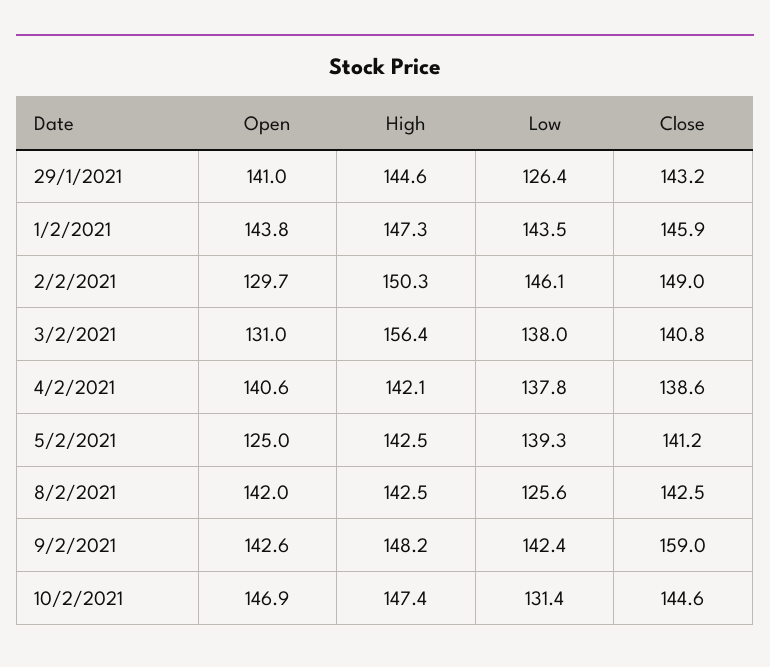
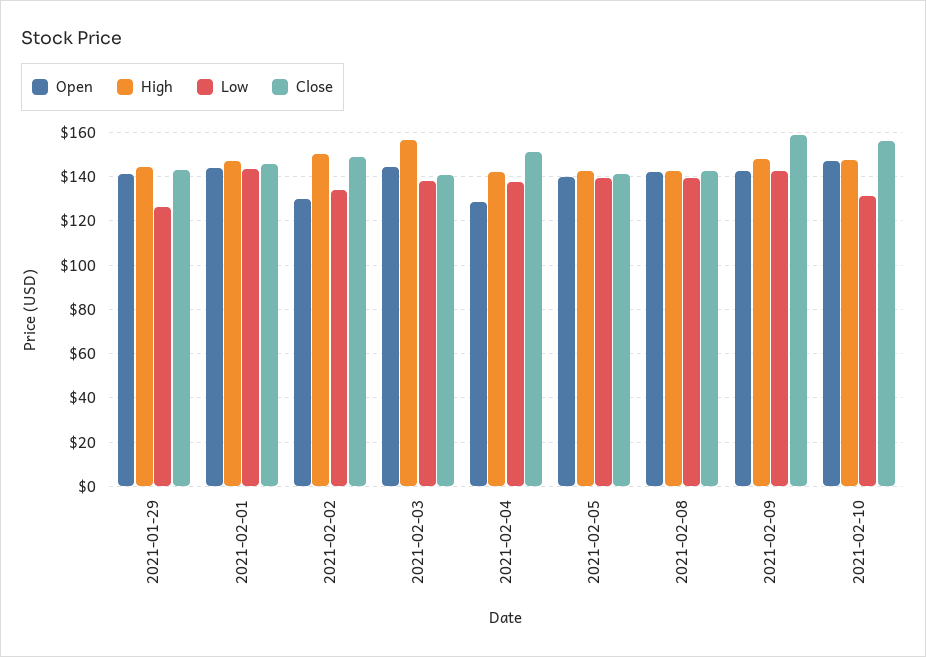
Low, 2/2/2021: 146.1 -> 135
Open, 3/2/2021: 131 -> 145
Open, 4/2/2021: 140.6 -> 130
Close, 4/2/2021: 138.6 -> 150
Open, 5/2/2021: 125 -> 140
Low, 8/2/2021: 125.6 -> 140
Close, 10/2/2021: 144.6 -> 155

